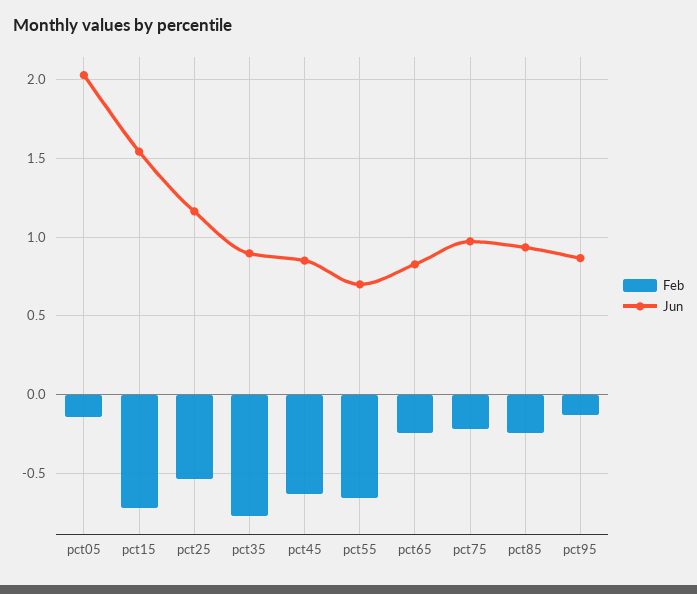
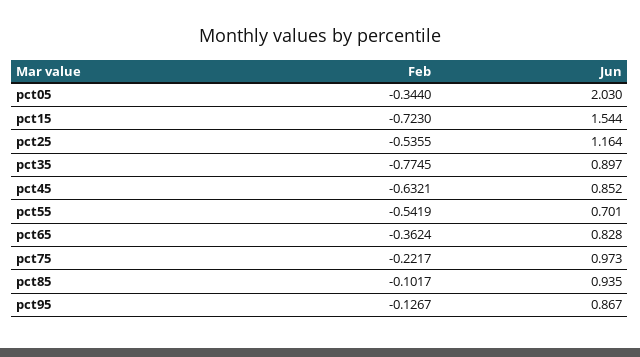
Feb, pct05: -0.15 -> -0.344
Feb, pct55: -0.65 -> -0.5419
Feb, pct65: -0.25 -> -0.3624
Feb, pct85: -0.25 -> -0.1017

